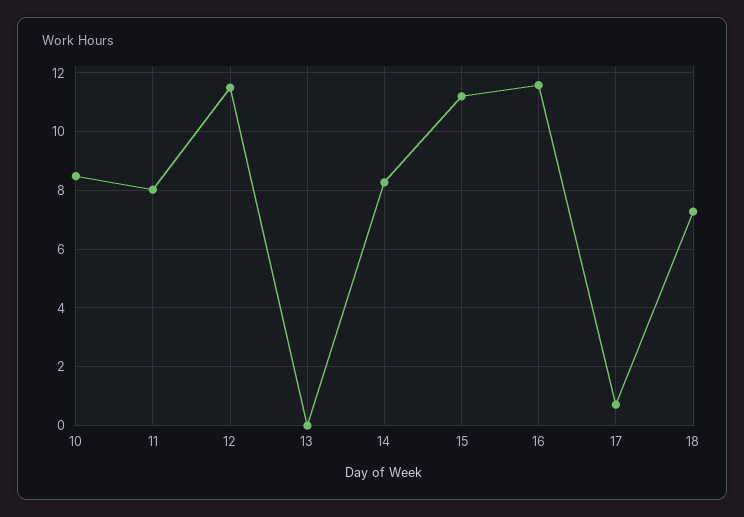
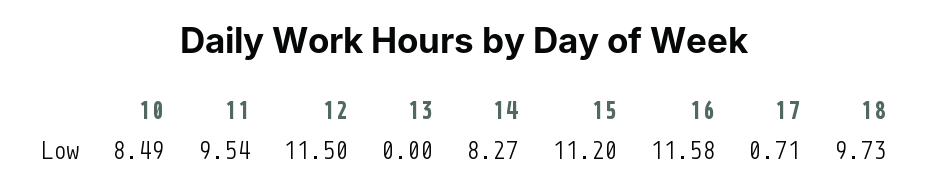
11: 8 -> 9.54
18: 7.25 -> 9.73

